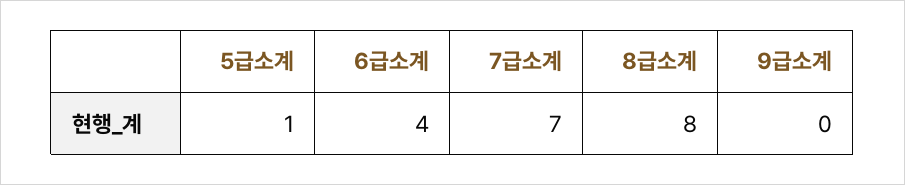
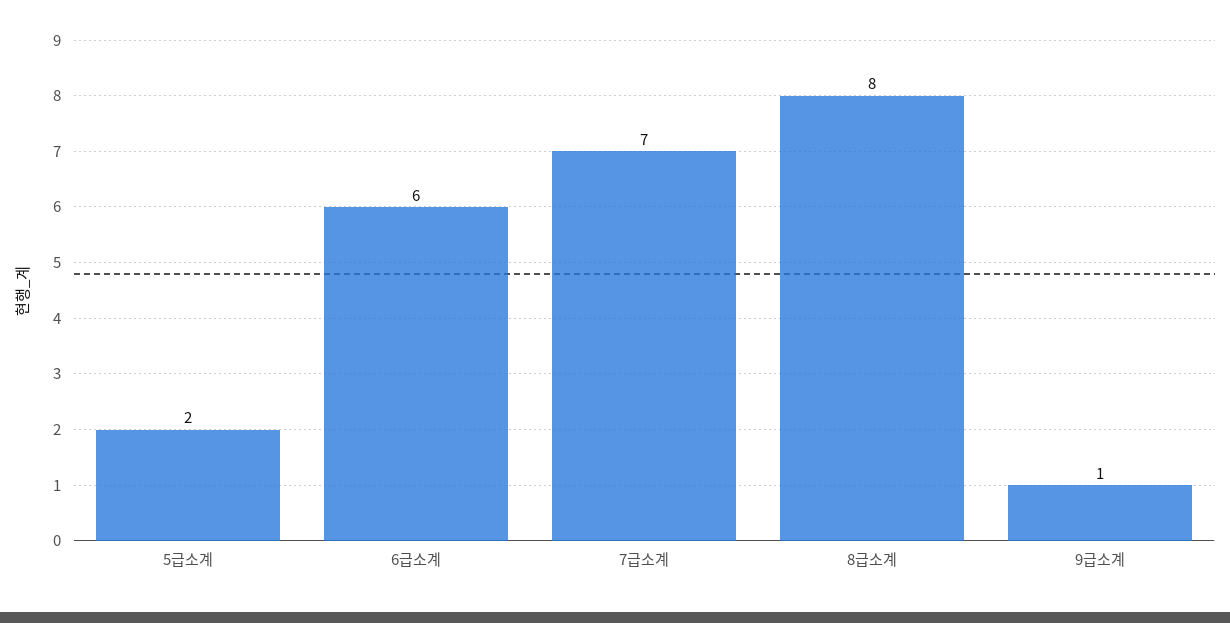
5급소계: 1 -> 2
6급소계: 4 -> 6
9급소계: 0 -> 1

